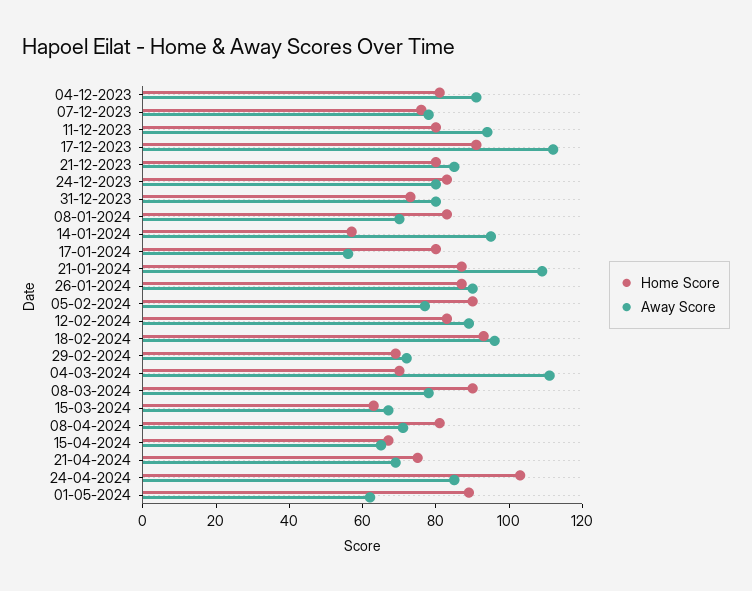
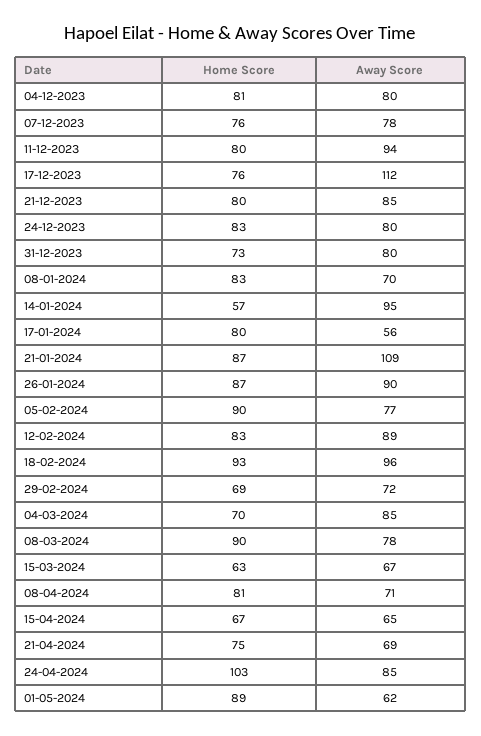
Away Score, 04-12-2023: 90 -> 80
Home Score, 17-12-2023: 90 -> 76
Away Score, 04-03-2024: 110 -> 85

